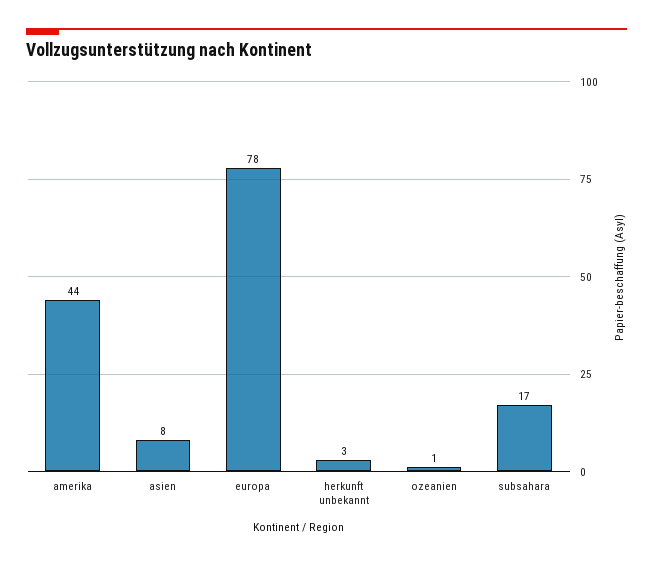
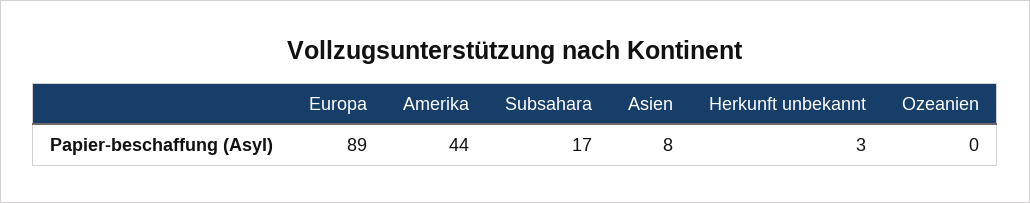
europa: 78 -> 89
ozeanien: 1 -> 0

